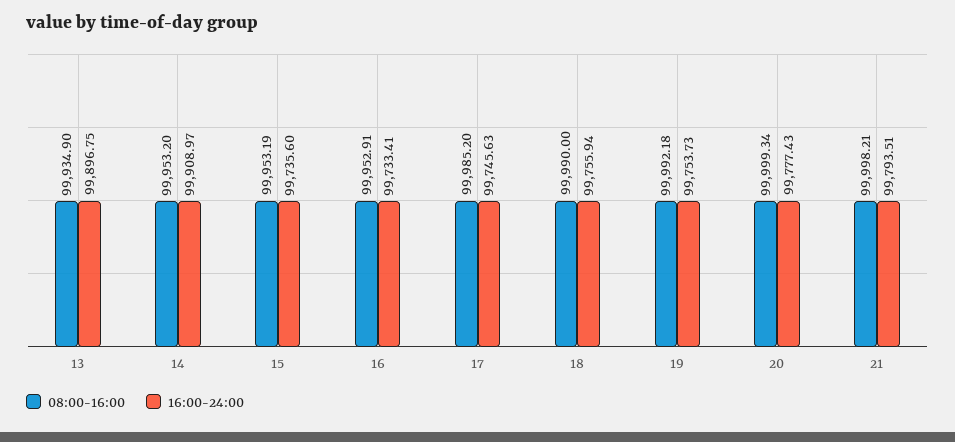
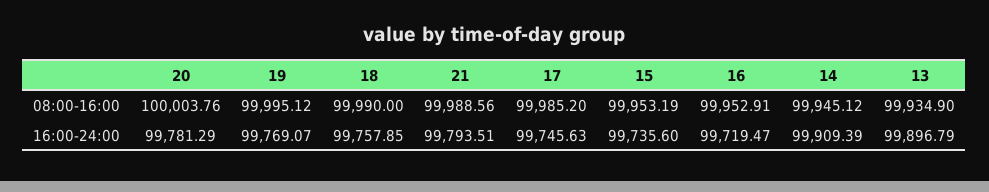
16:00-24:00, 13: 99896.75 -> 99896.79
08:00-16:00, 14: 99953.2 -> 99945.12
16:00-24:00, 14: 99908.97 -> 99909.39
16:00-24:00, 16: 99733.41 -> 99719.47
16:00-24:00, 18: 99755.94 -> 99757.85
08:00-16:00, 19: 99992.18 -> 99995.12
16:00-24:00, 19: 99753.73 -> 99769.07
08:00-16:00, 20: 99999.34 -> 100003.76
16:00-24:00, 20: 99777.43 -> 99781.29
08:00-16:00, 21: 99998.21 -> 99988.56

